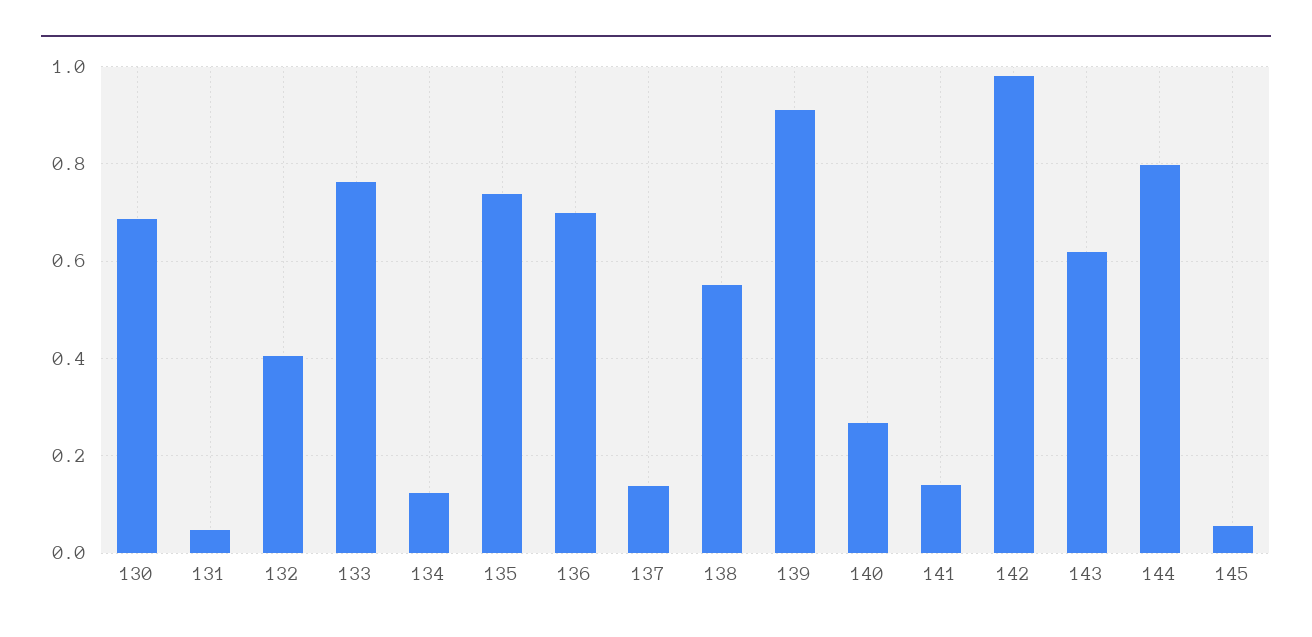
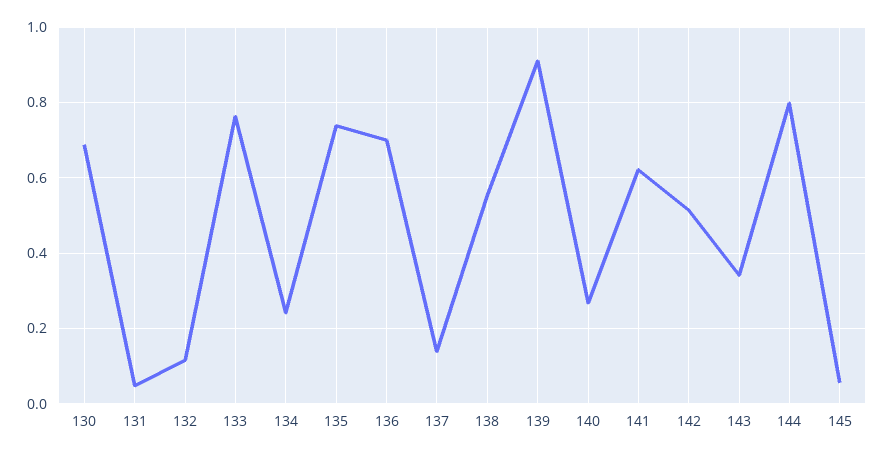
132: 0.4 -> 0.12
134: 0.12 -> 0.24
141: 0.14 -> 0.62
142: 0.98 -> 0.52
143: 0.62 -> 0.34

